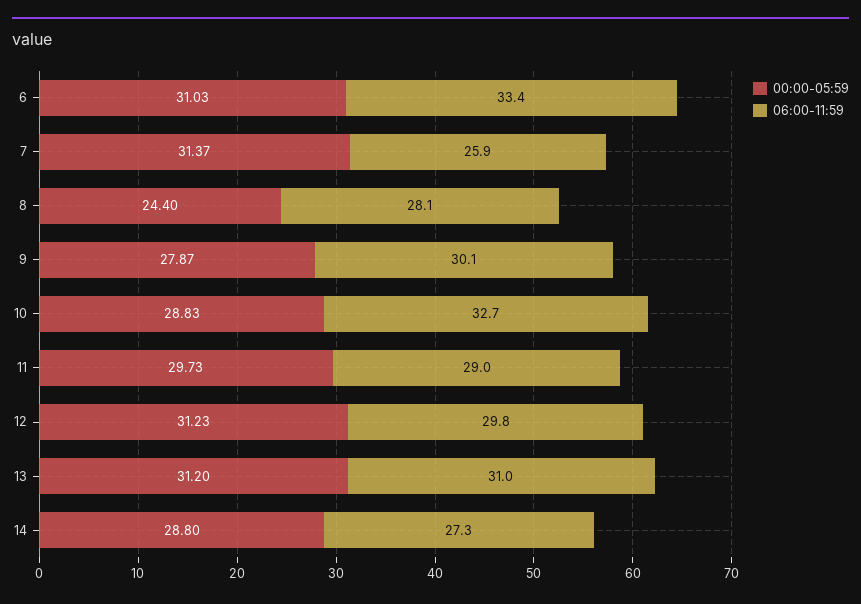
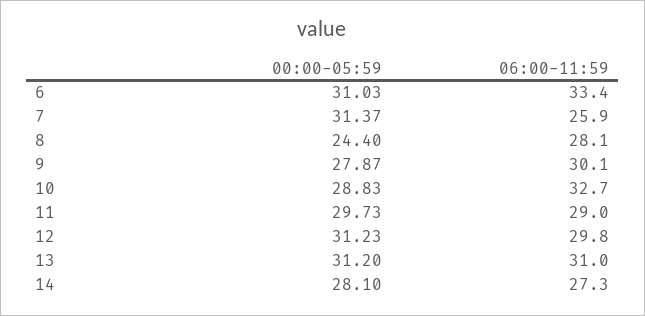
00:00-05:59, 14: 28.8 -> 28.1

